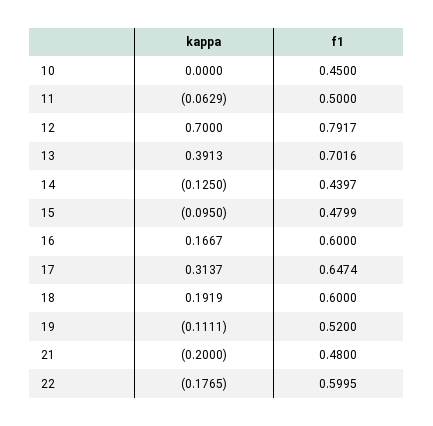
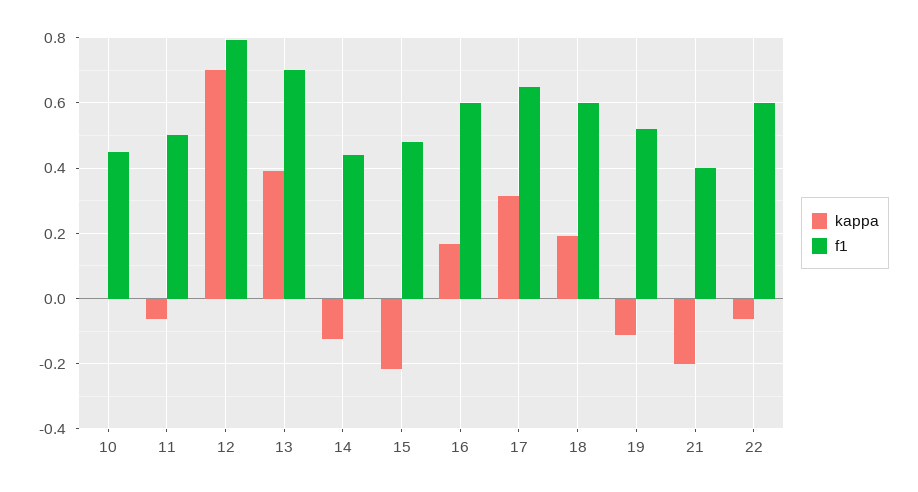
kappa, 15: -0.095 -> -0.22
f1, 21: 0.48 -> 0.4
kappa, 22: -0.1765 -> -0.06

